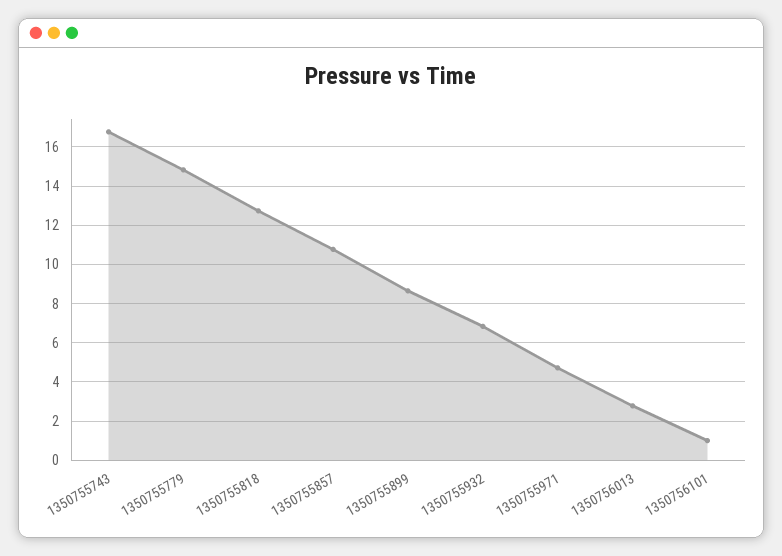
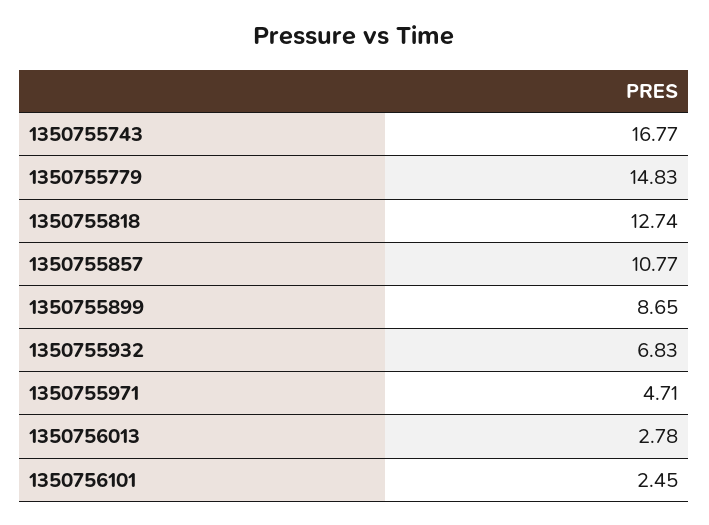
1350756101: 1 -> 2.45

